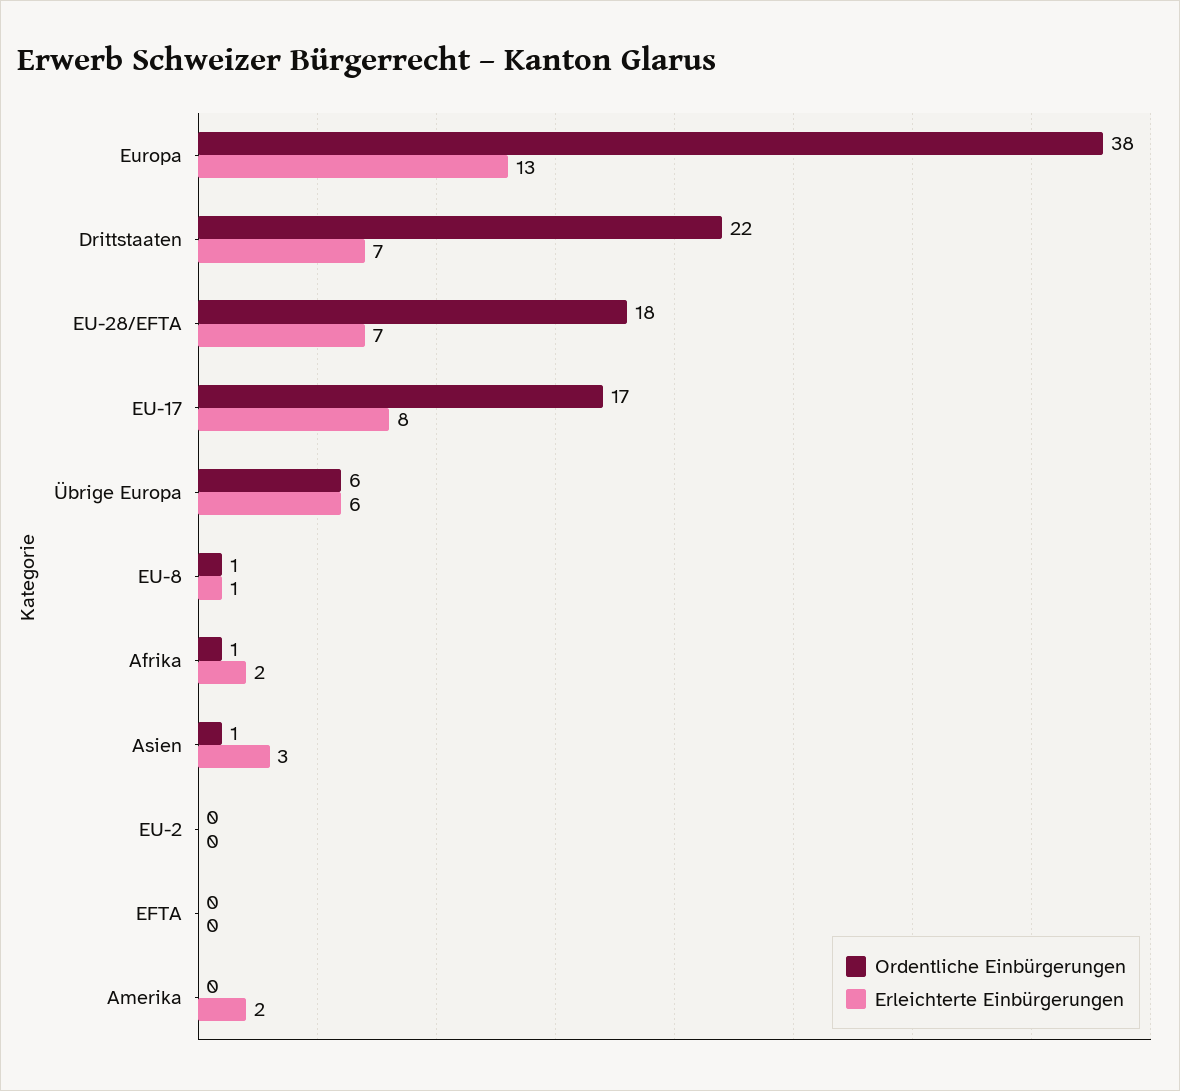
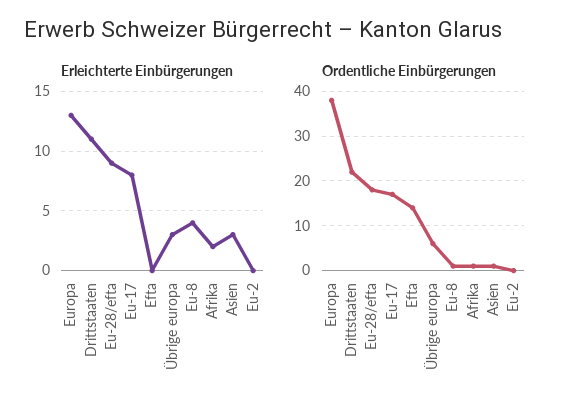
Erleichterte Einbürgerungen, Drittstaaten: 7 -> 11
Erleichterte Einbürgerungen, EU-28/EFTA: 7 -> 9
Erleichterte Einbürgerungen, Übrige Europa: 6 -> 3
Erleichterte Einbürgerungen, EU-8: 1 -> 4
Ordentliche Einbürgerungen, EFTA: 0 -> 15
Ordentliche Einbürgerungen, Amerika: 0 -> none
Erleichterte Einbürgerungen, Amerika: 2 -> none

